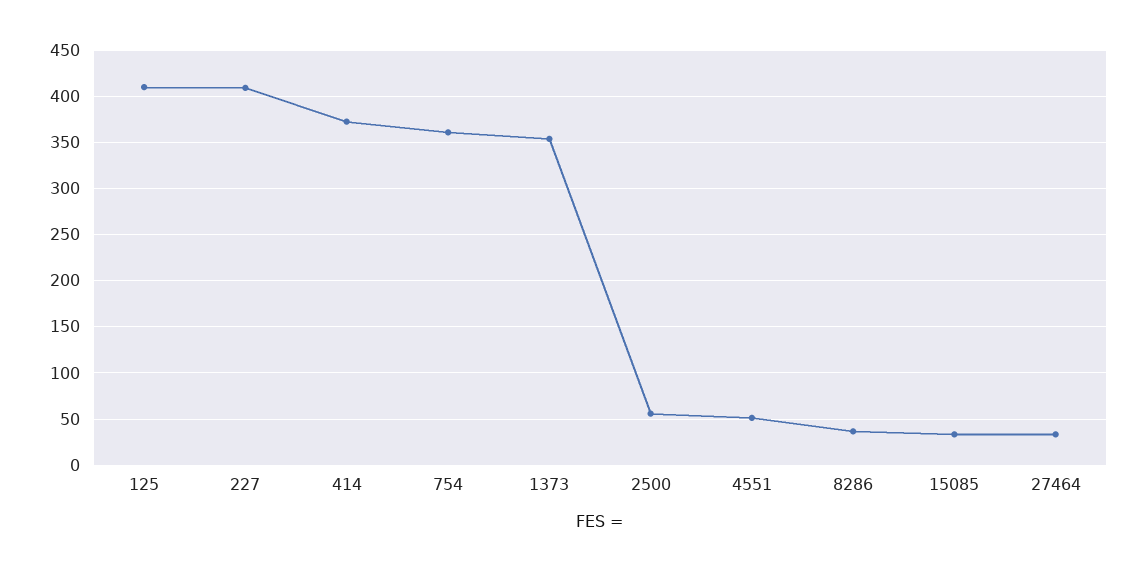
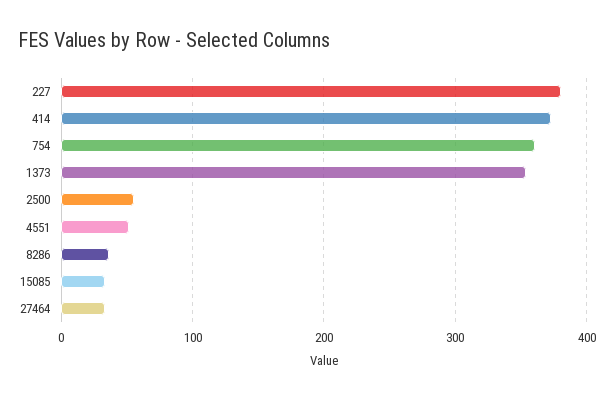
125: 410 -> none
227: 410 -> 380

